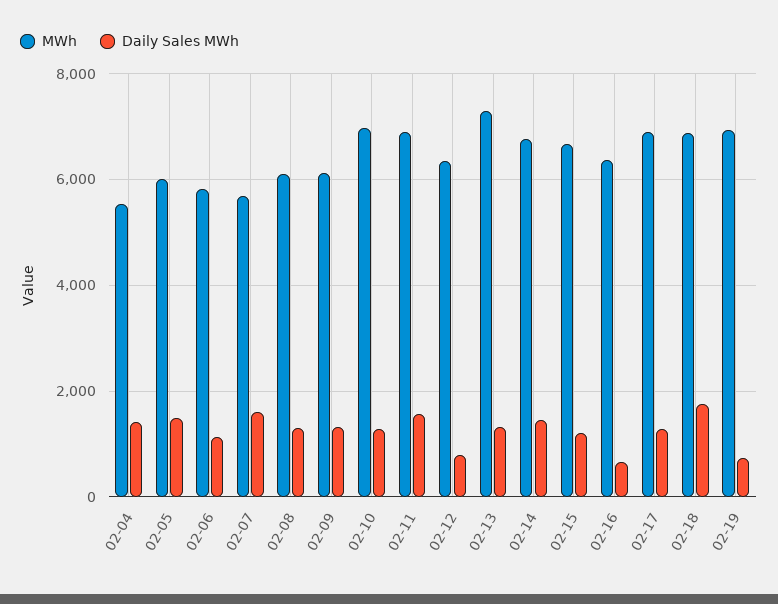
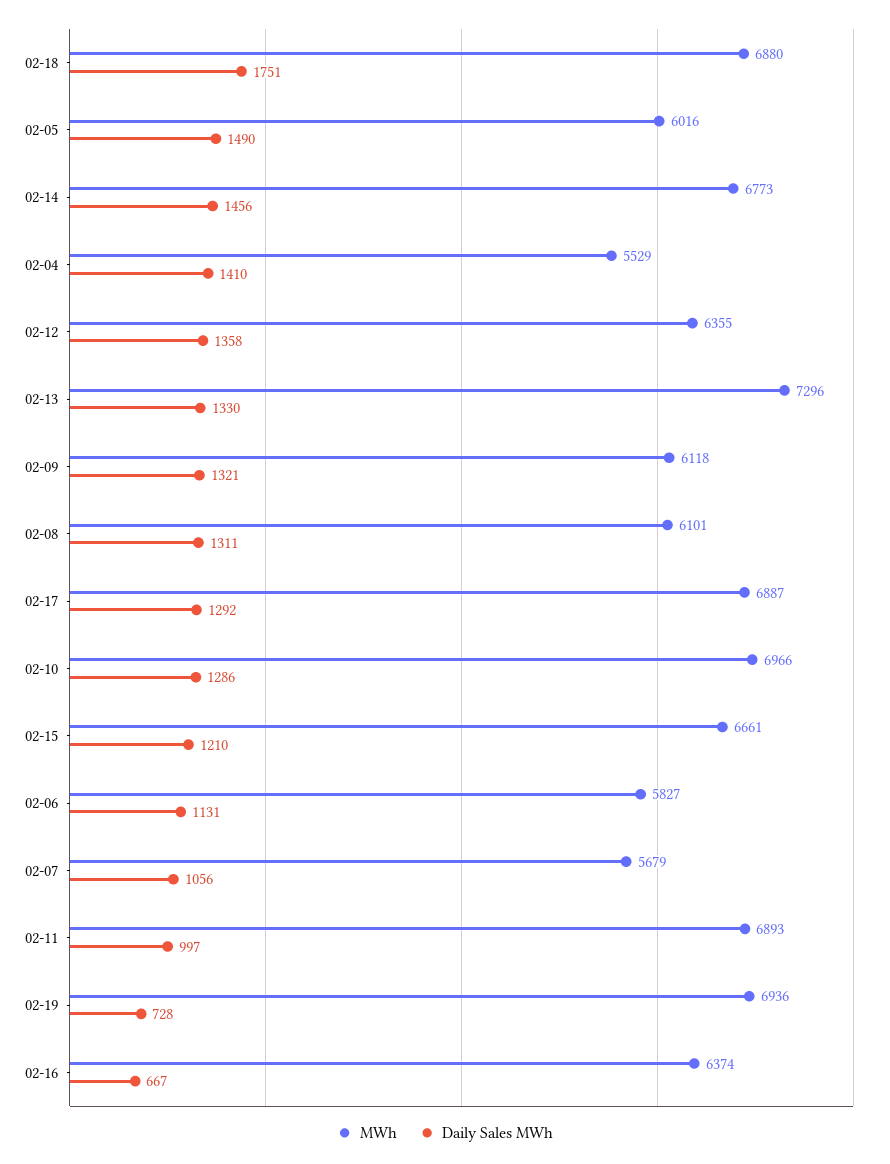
Daily Sales MWh, 02-07: 1600 -> 1056
Daily Sales MWh, 02-11: 1600 -> 997
Daily Sales MWh, 02-12: 800 -> 1358

